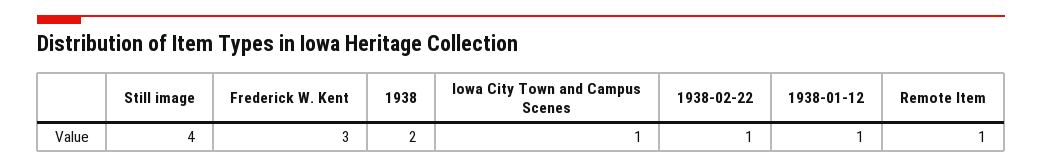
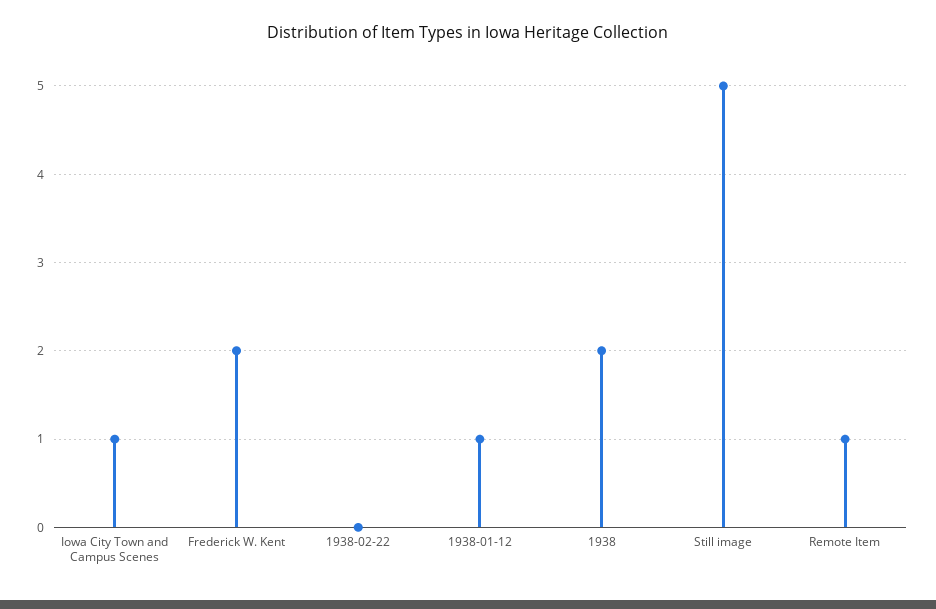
Still image: 4 -> 5
Frederick W. Kent: 3 -> 2
1938-02-22: 1 -> 0

